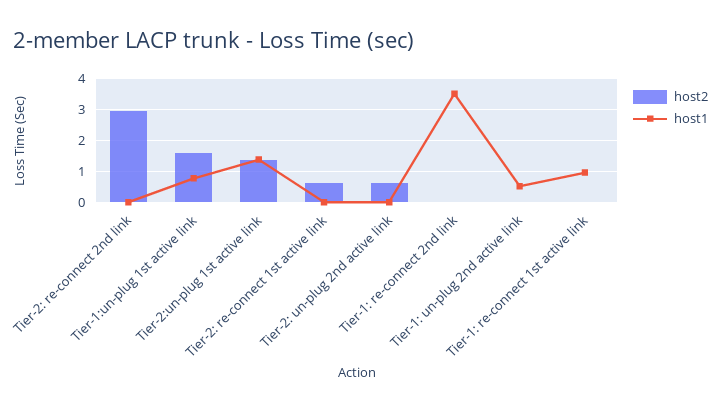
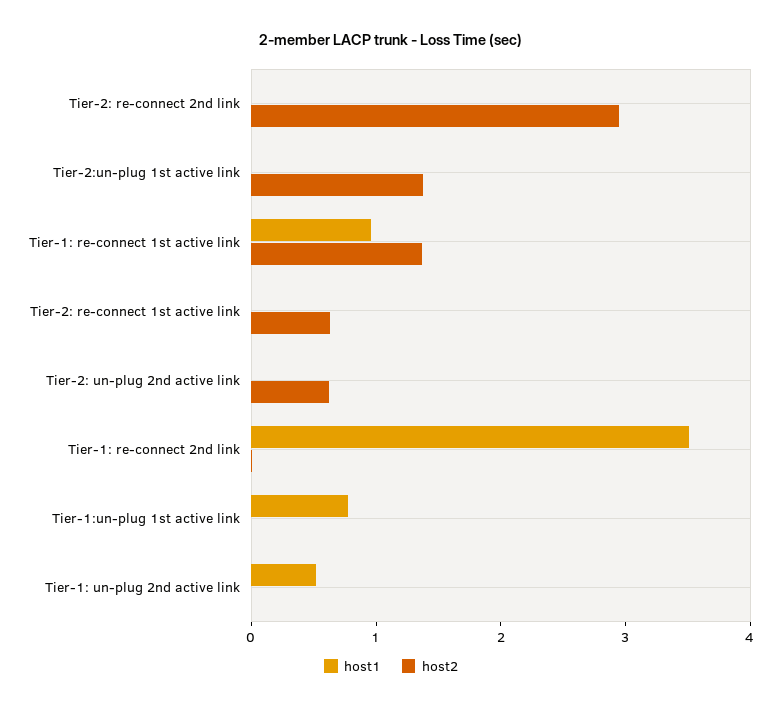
host2, Tier-1:un-plug 1st active link: 1.6 -> 0
host1, Tier-2:un-plug 1st active link: 1.4 -> 0
host2, Tier-1: re-connect 1st active link: 0 -> 1.4

